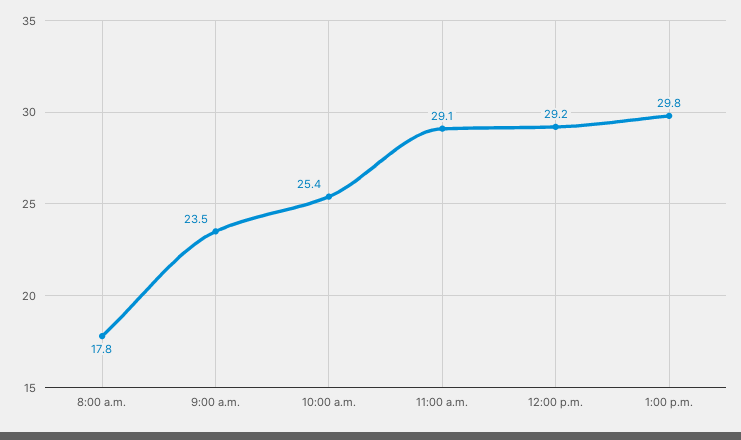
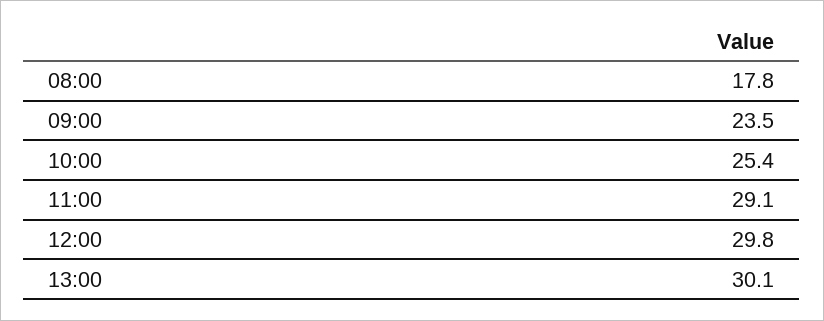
12:00 p.m.: 29.2 -> 29.8
1:00 p.m.: 29.8 -> 30.1

